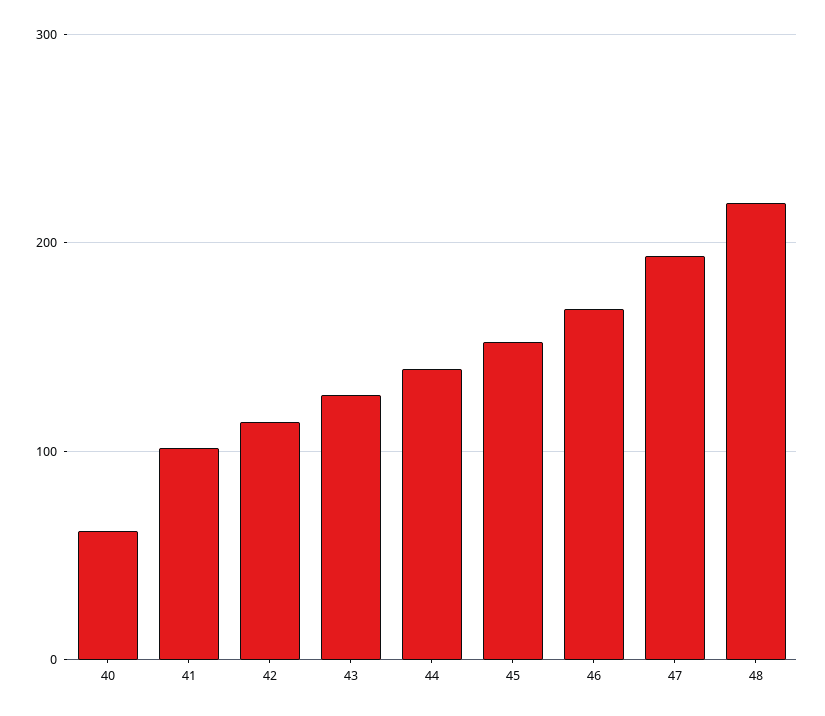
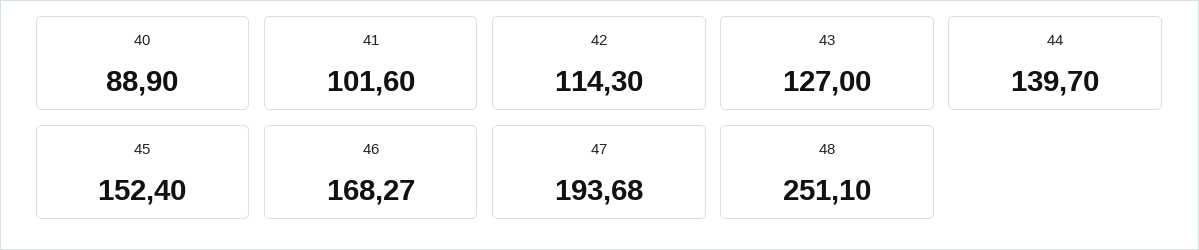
40: 60 -> 88.9
48: 220 -> 251.1

